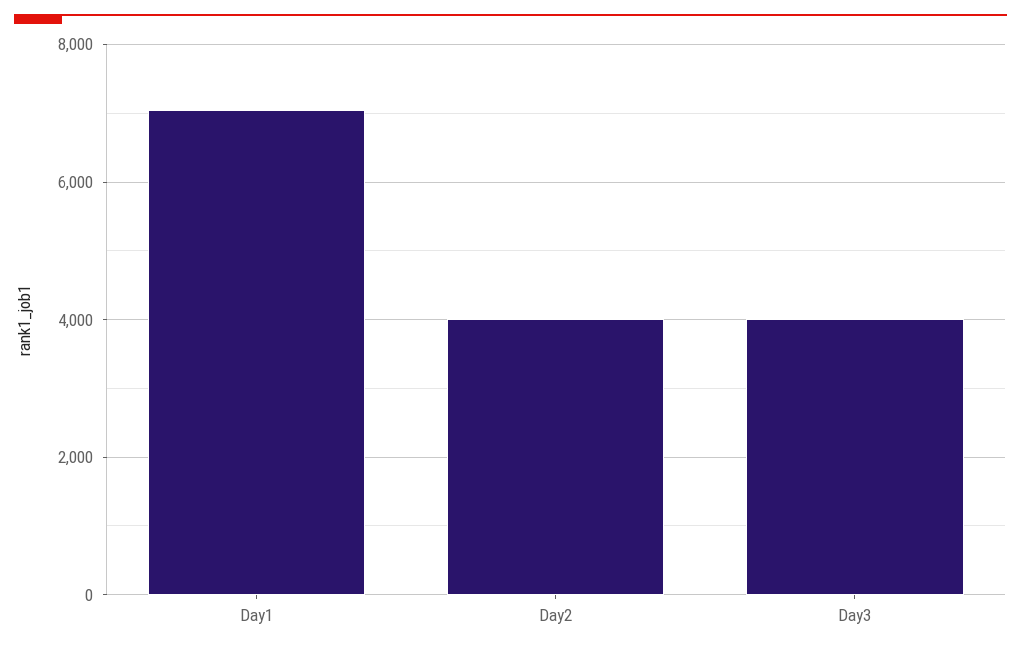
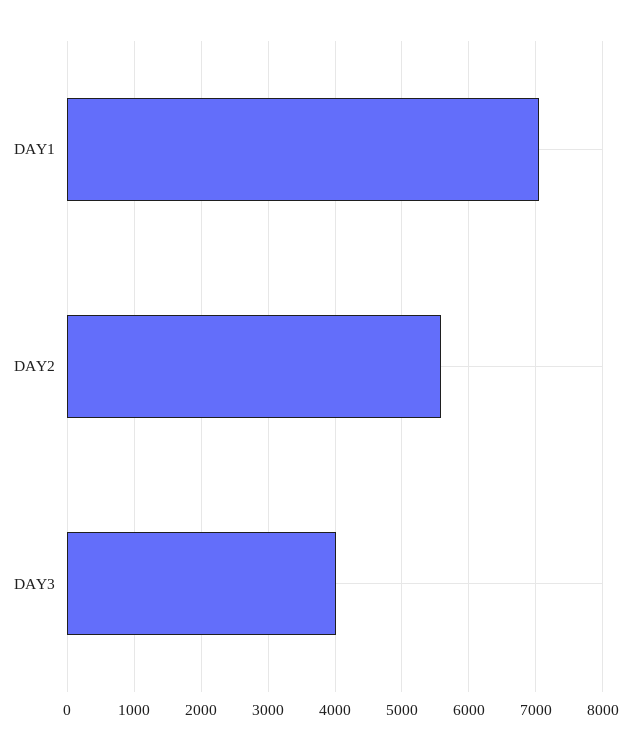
Day2: 4000 -> 5600

